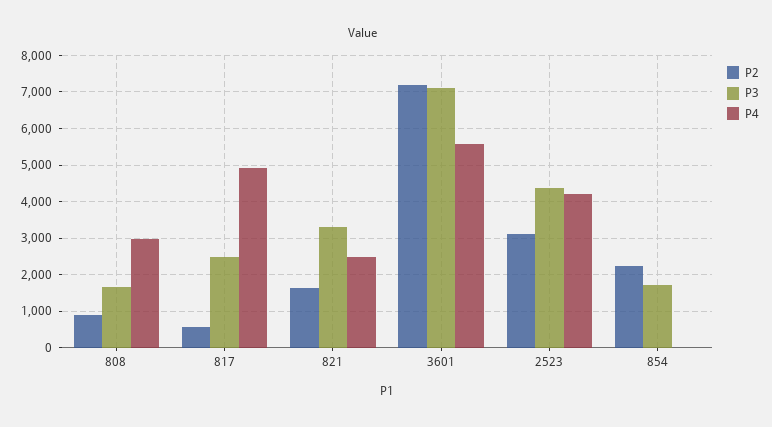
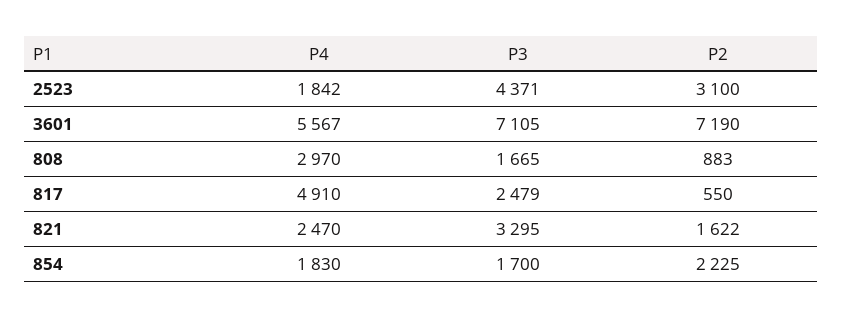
P4, 2523: 4200 -> 1842
P4, 854: 0 -> 1830

